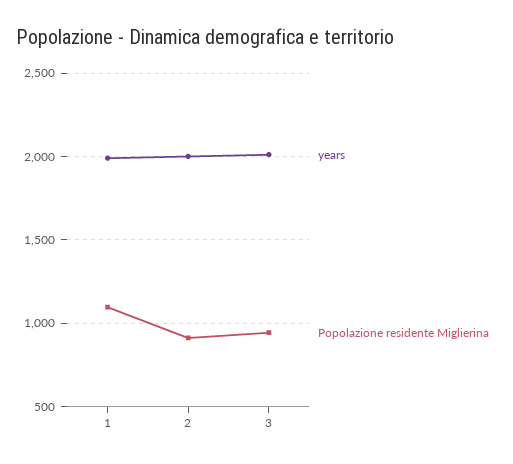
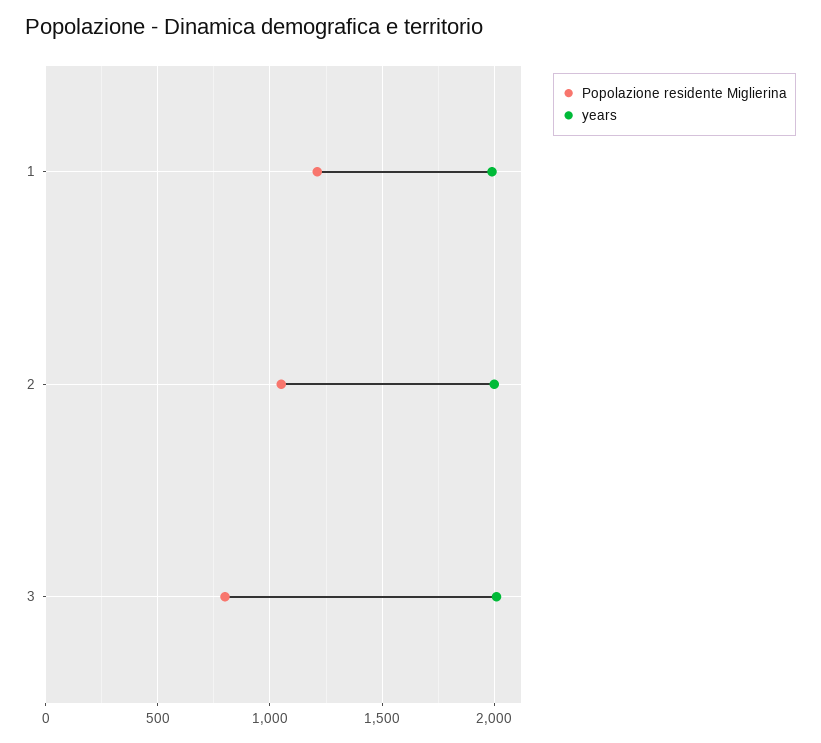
Popolazione residente Miglierina, 1: 1100 -> 1200
Popolazione residente Miglierina, 2: 900 -> 1050
Popolazione residente Miglierina, 3: 950 -> 800

